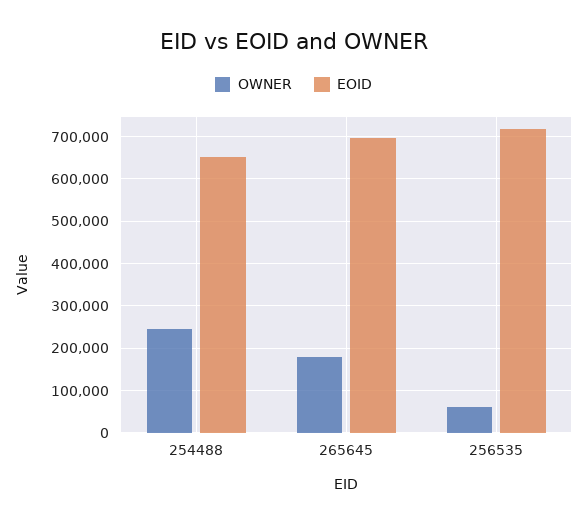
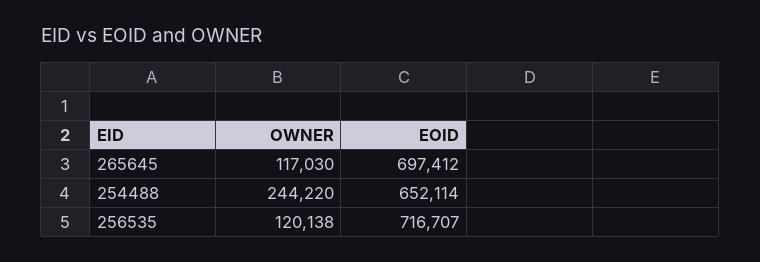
OWNER, 265645: 180000 -> 117030
OWNER, 256535: 60000 -> 120138

